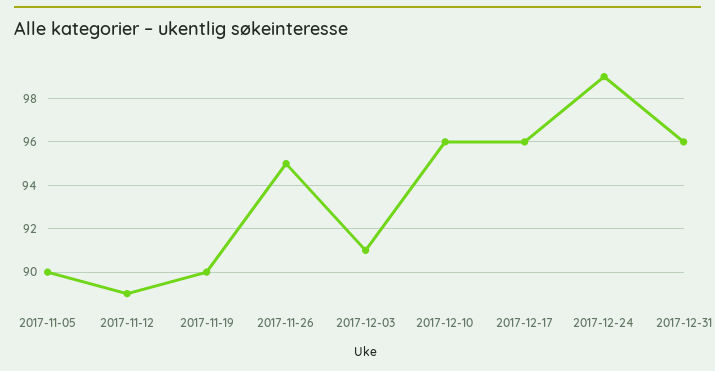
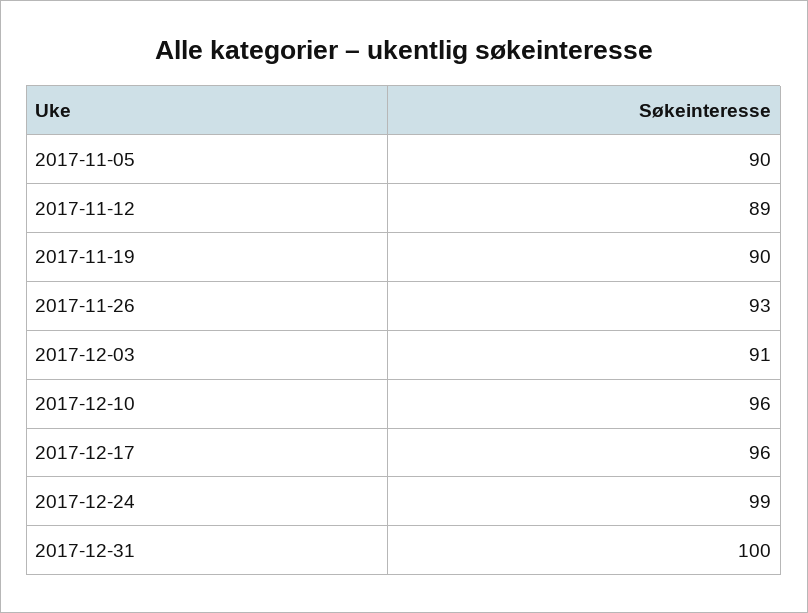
2017-11-26: 95 -> 93
2017-12-31: 96 -> 100

